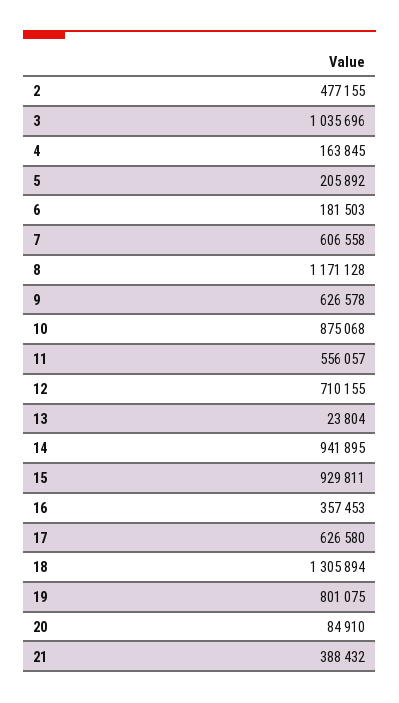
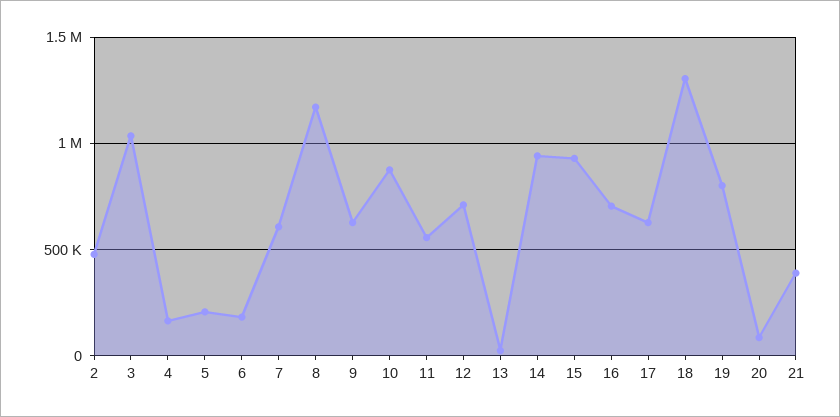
16: 357453 -> 700000

